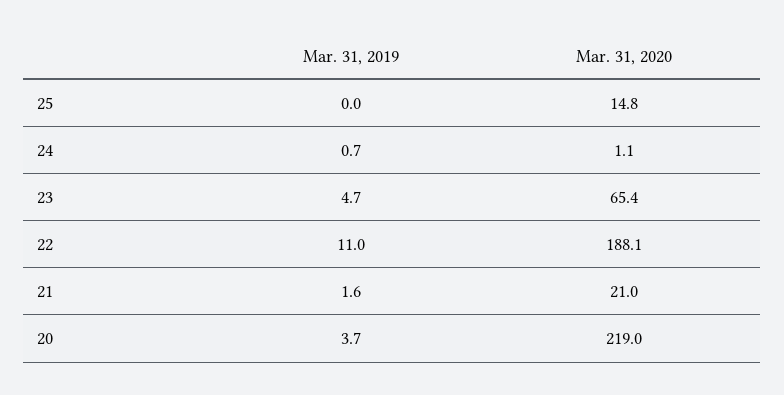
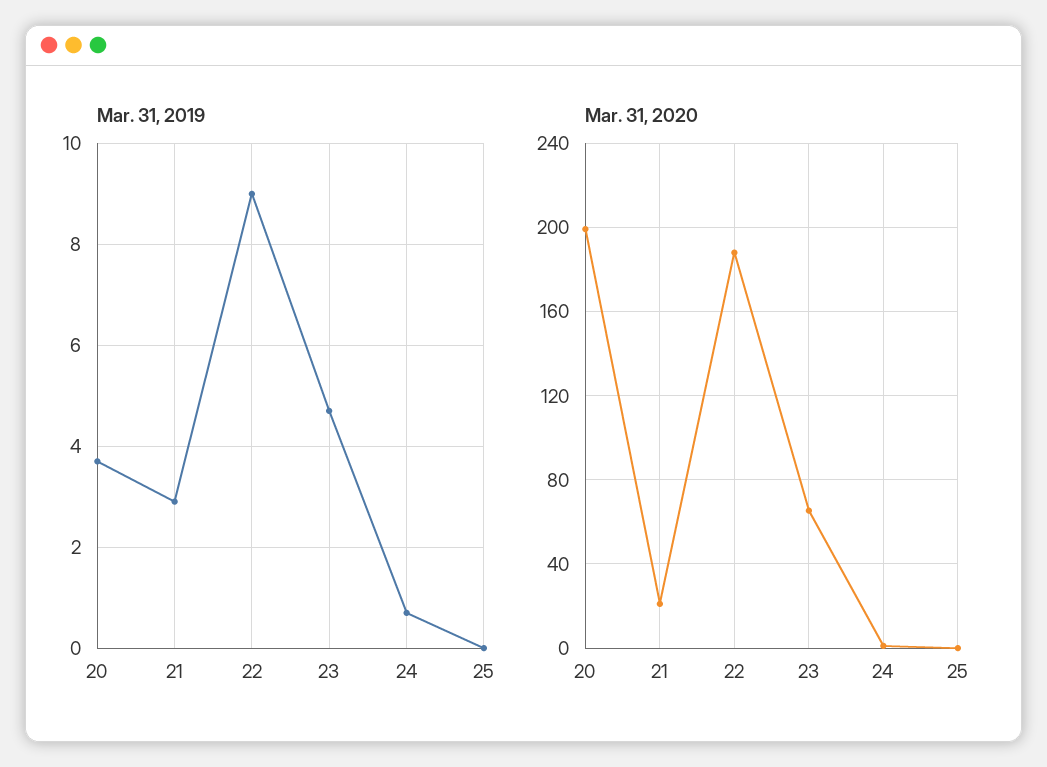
Mar. 31, 2020, 25: 14.8 -> 0
Mar. 31, 2019, 22: 11 -> 9
Mar. 31, 2019, 21: 1.6 -> 3
Mar. 31, 2020, 20: 219 -> 200

